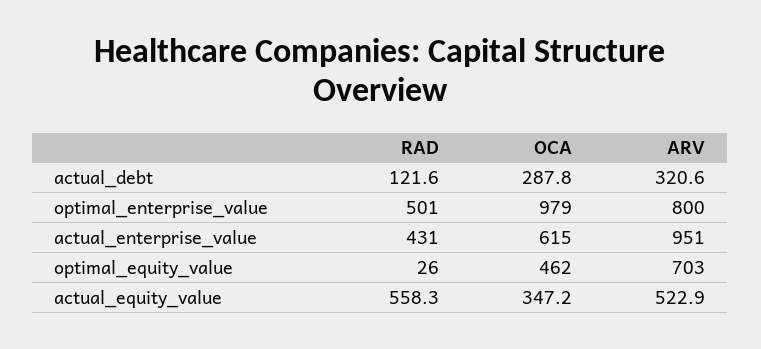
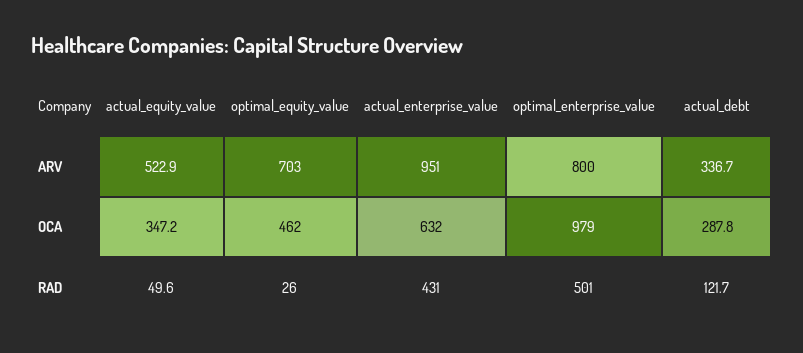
RAD, actual_debt: 121.6 -> 121.7
ARV, actual_debt: 320.6 -> 336.7
OCA, actual_enterprise_value: 615 -> 632
RAD, actual_equity_value: 558.3 -> 49.6

